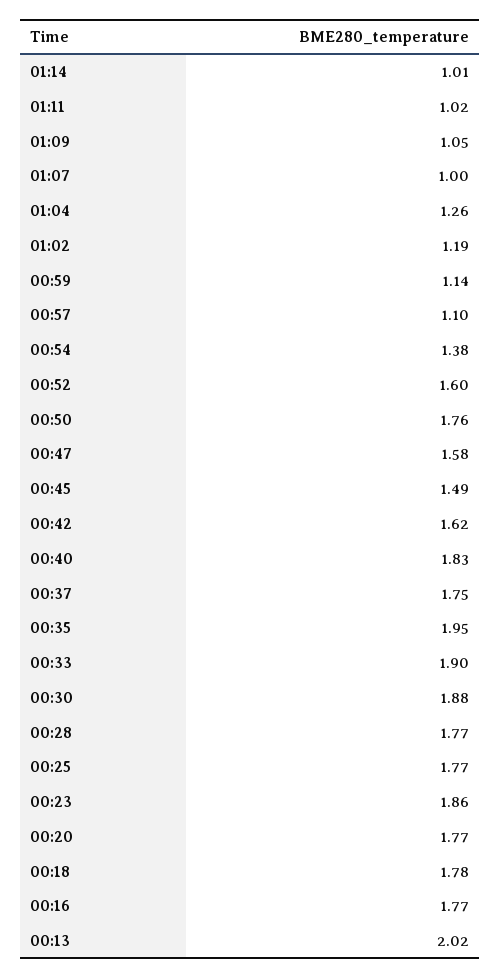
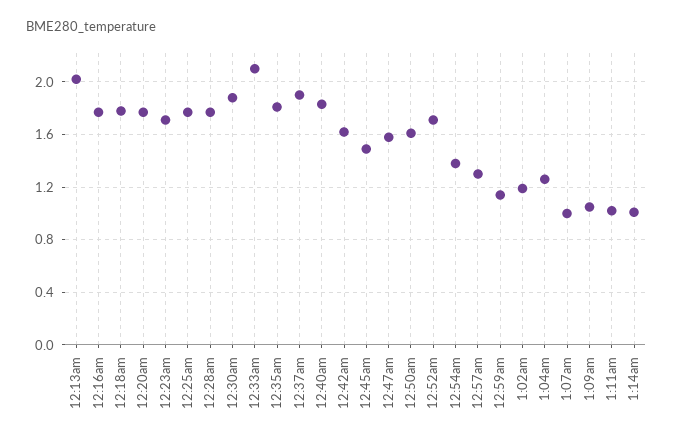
00:57: 1.1 -> 1.3
00:52: 1.6 -> 1.7
00:50: 1.76 -> 1.6
00:37: 1.75 -> 1.9
00:35: 1.95 -> 1.8
00:33: 1.9 -> 2.1
00:23: 1.86 -> 1.7

